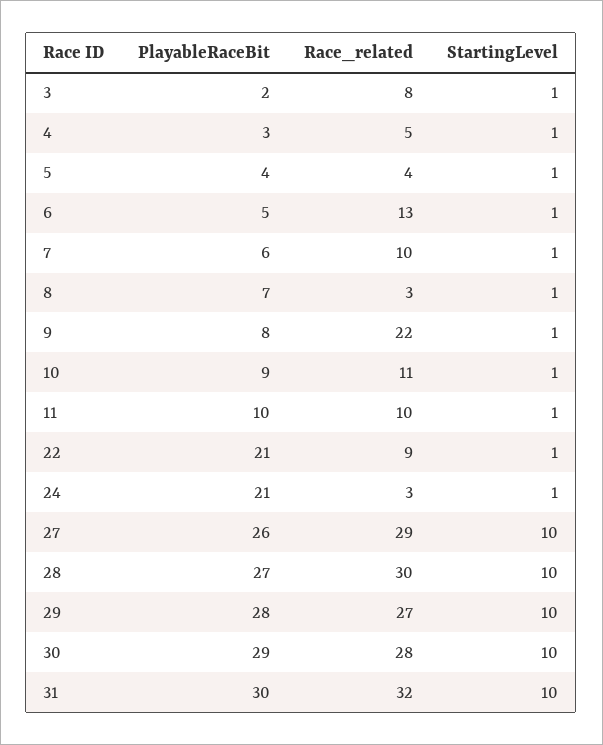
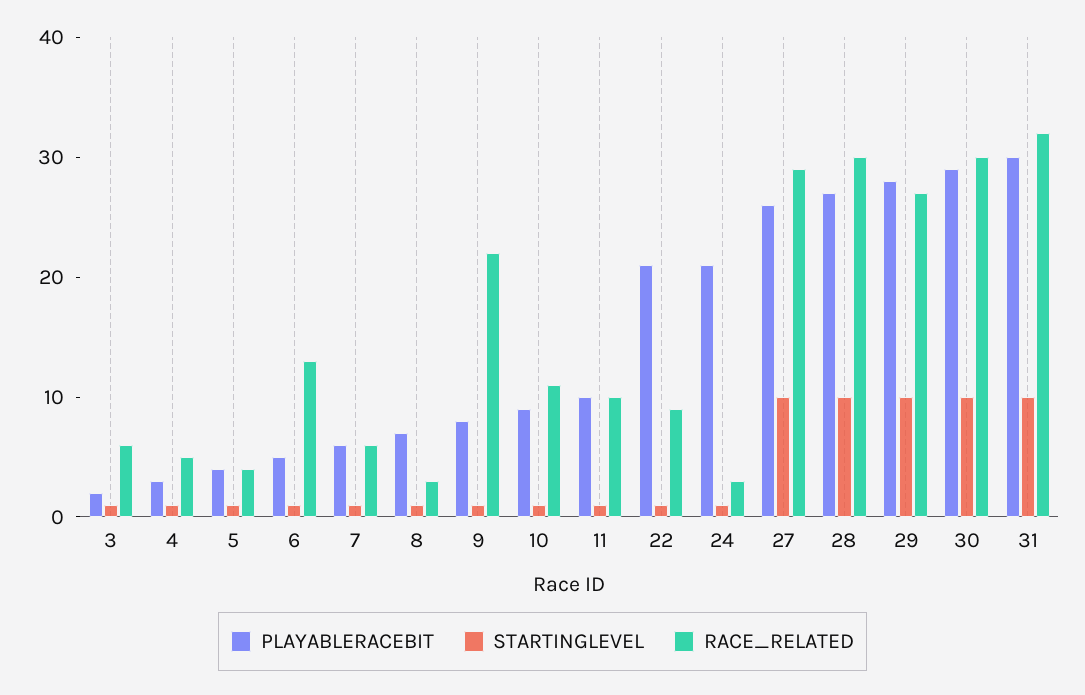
Race_related, 3: 8 -> 6
Race_related, 7: 10 -> 6
Race_related, 30: 28 -> 30

